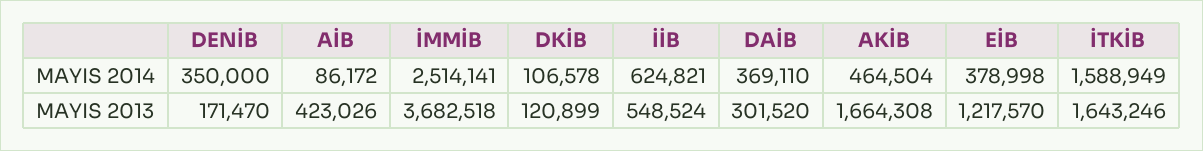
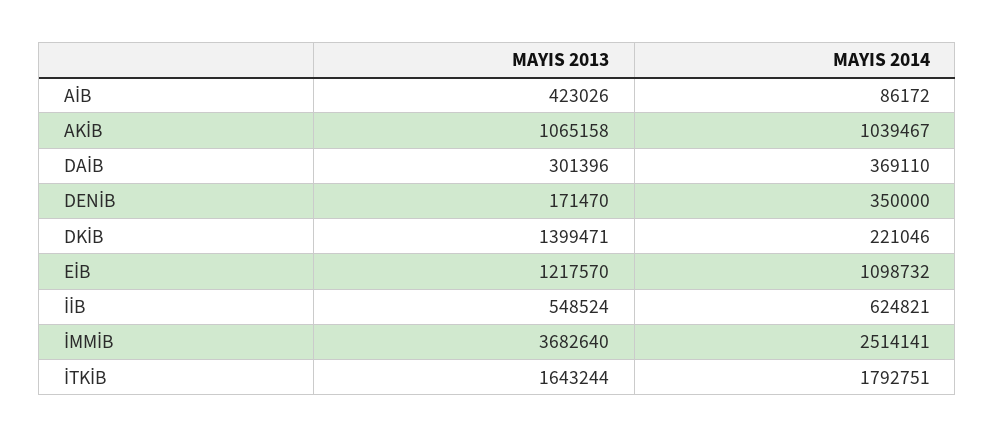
DKİB, MAYIS 2014: 106578 -> 221046
AKİB, MAYIS 2014: 464504 -> 1039467
EİB, MAYIS 2014: 378998 -> 1098732
İTKİB, MAYIS 2014: 1588949 -> 1792751
İMMİB, MAYIS 2013: 3682518 -> 3682640
DKİB, MAYIS 2013: 120899 -> 1399471
DAİB, MAYIS 2013: 301520 -> 301396
AKİB, MAYIS 2013: 1664308 -> 1065158
İTKİB, MAYIS 2013: 1643246 -> 1643244

